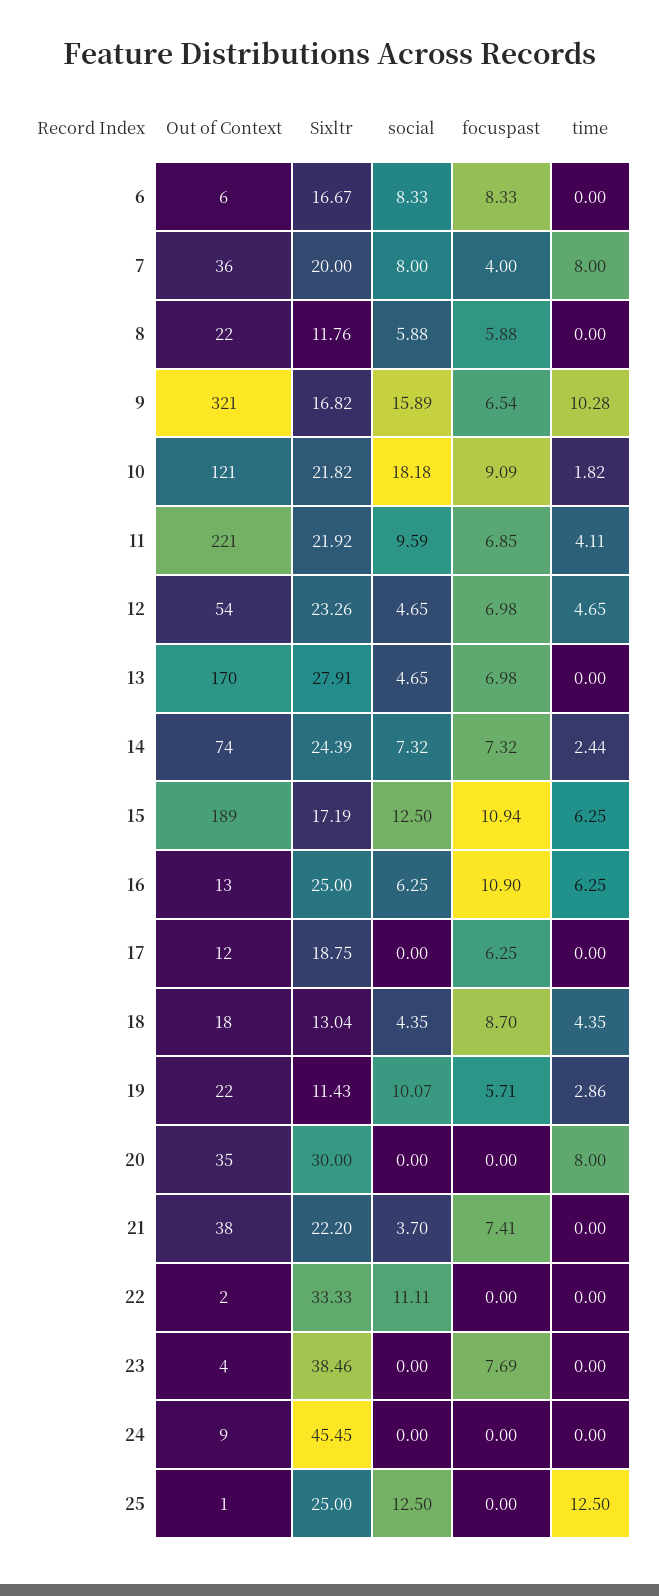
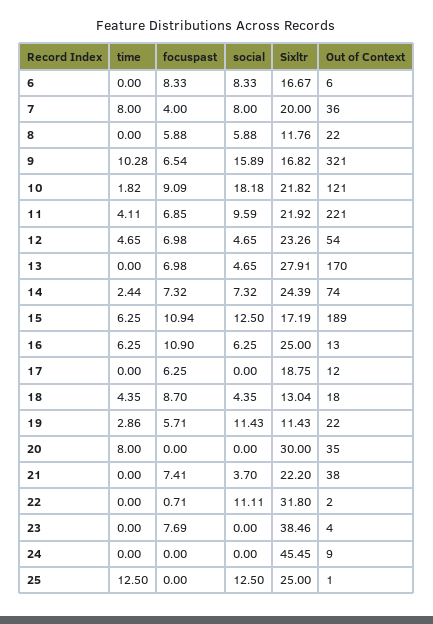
social, 19: 10.07 -> 11.43
Sixltr, 22: 33.33 -> 31.8
focuspast, 22: 0 -> 0.71

